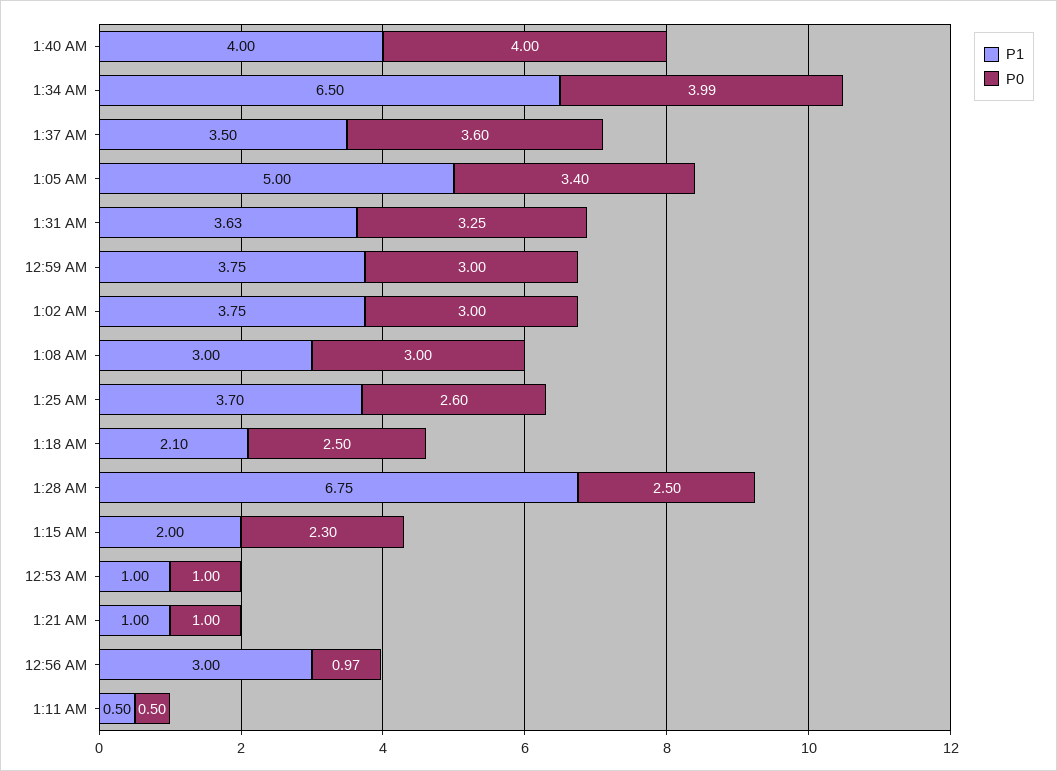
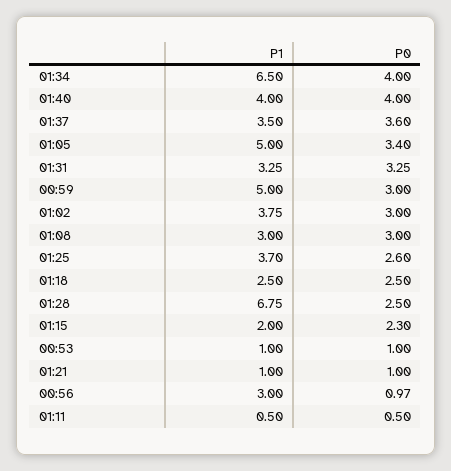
P0, 1:34 AM: 3.99 -> 4
P1, 1:31 AM: 3.63 -> 3.25
P1, 12:59 AM: 3.75 -> 5
P1, 1:18 AM: 2.1 -> 2.5

